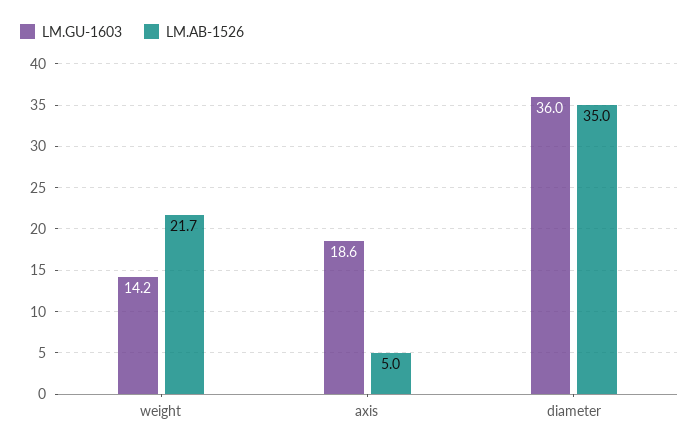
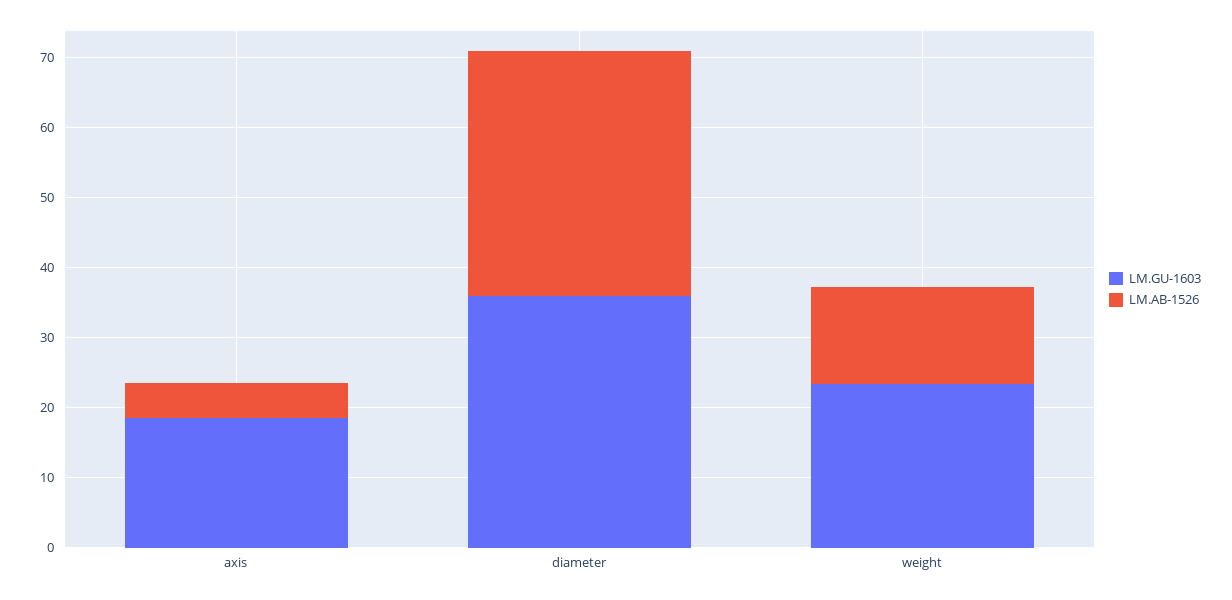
LM.GU-1603, weight: 14.2 -> 24
LM.AB-1526, weight: 21.7 -> 14

